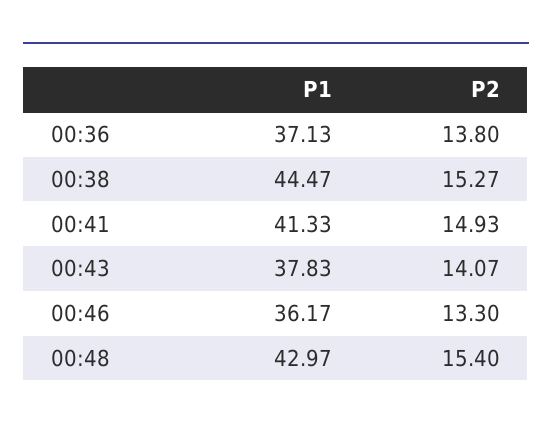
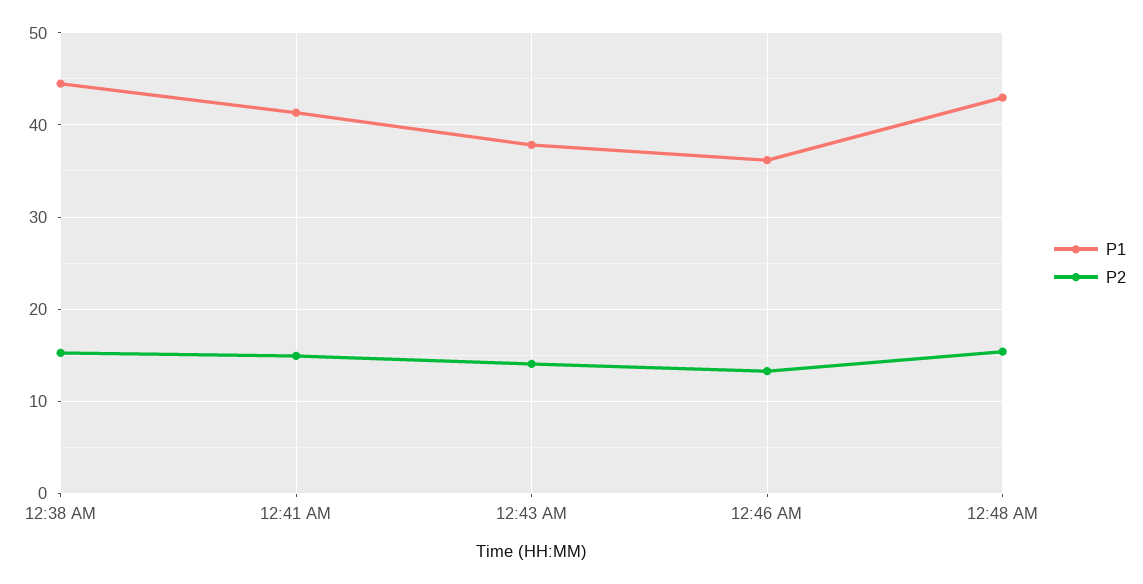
P1, 00:36: 37.13 -> none
P2, 00:36: 13.8 -> none

